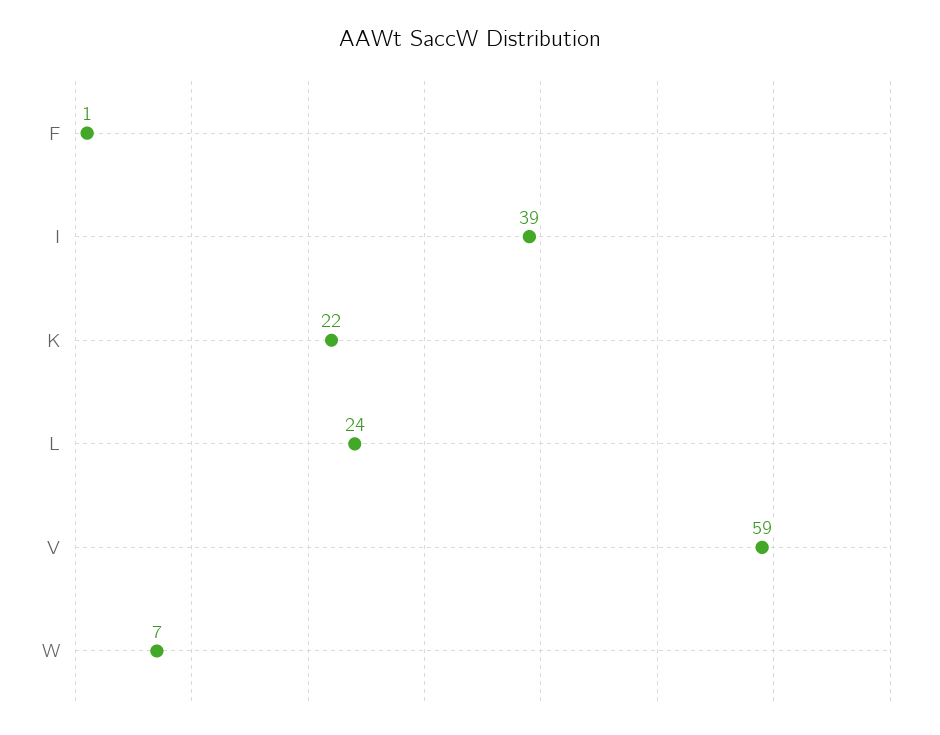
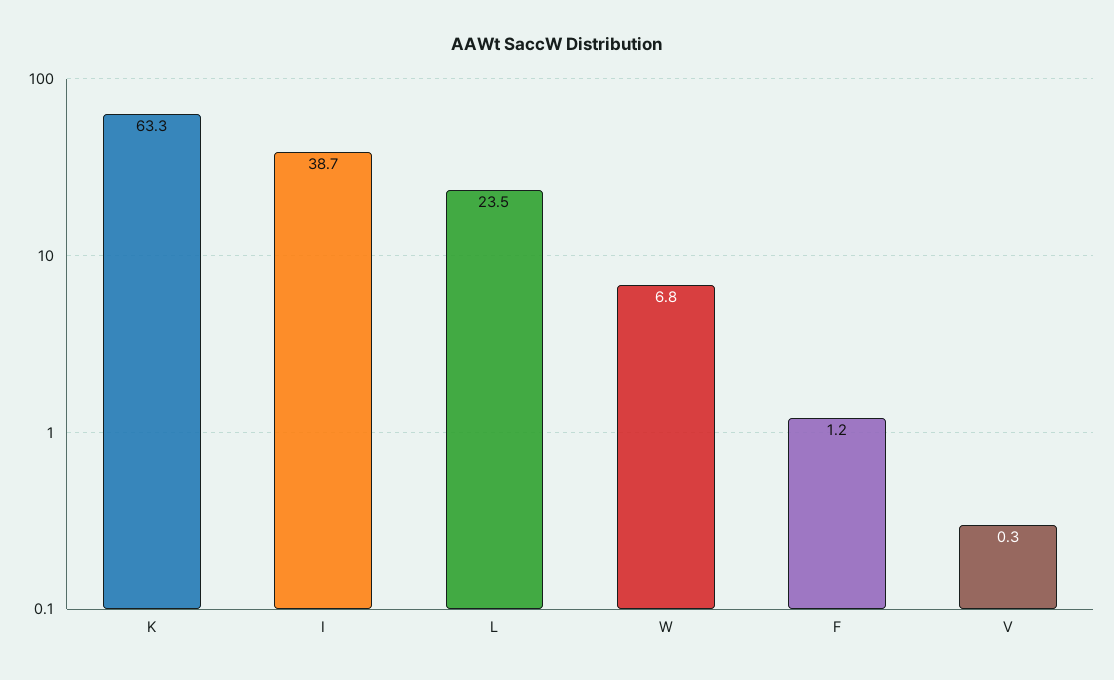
K: 22 -> 63.3
V: 59 -> 0.3

